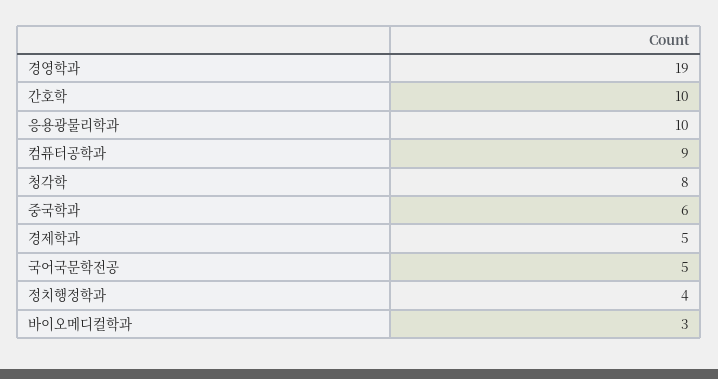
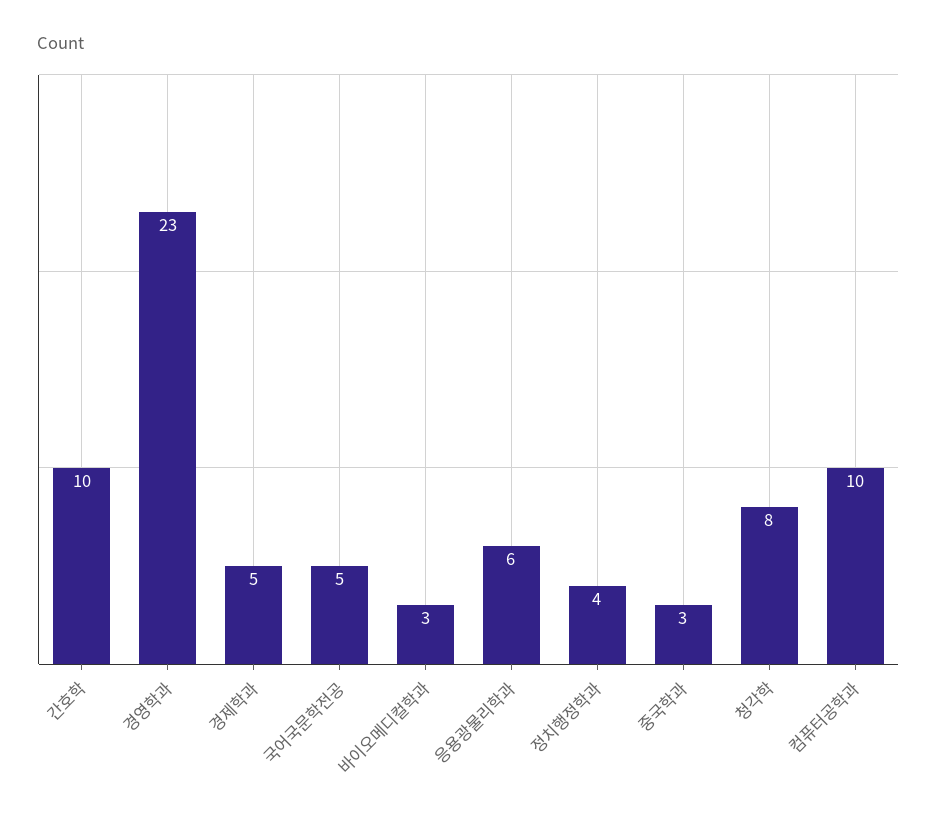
경영학과: 19 -> 23
응용광물리학과: 10 -> 6
컴퓨터공학과: 9 -> 10
중국학과: 6 -> 3

